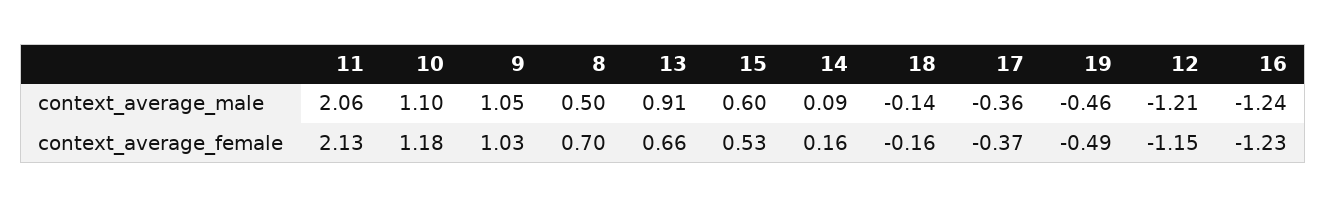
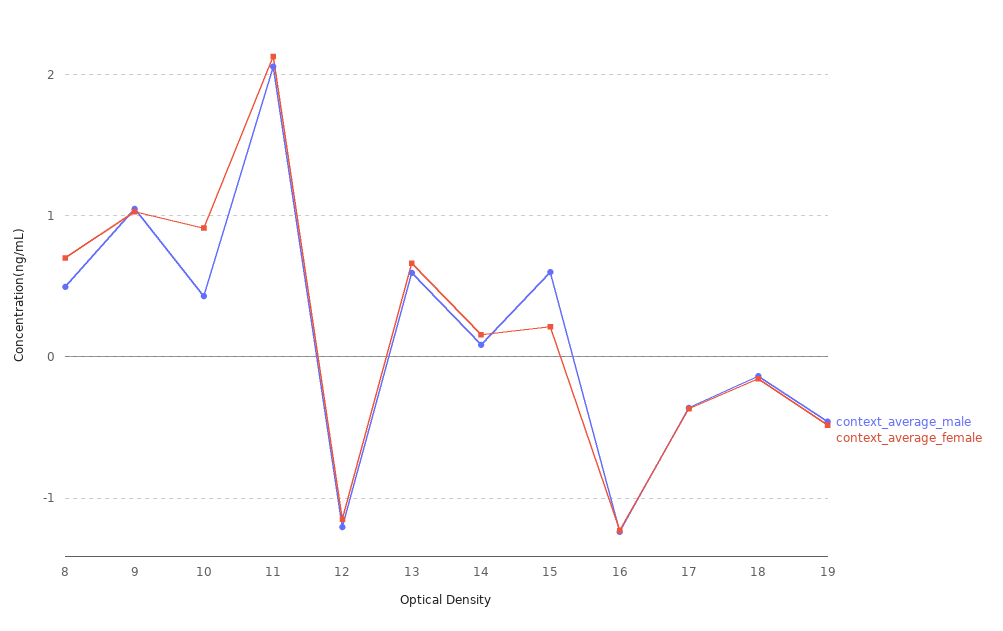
context_average_male, 10: 1.1 -> 0.4
context_average_male, 13: 0.91 -> 0.6
context_average_female, 10: 1.18 -> 0.9
context_average_female, 15: 0.53 -> 0.2

